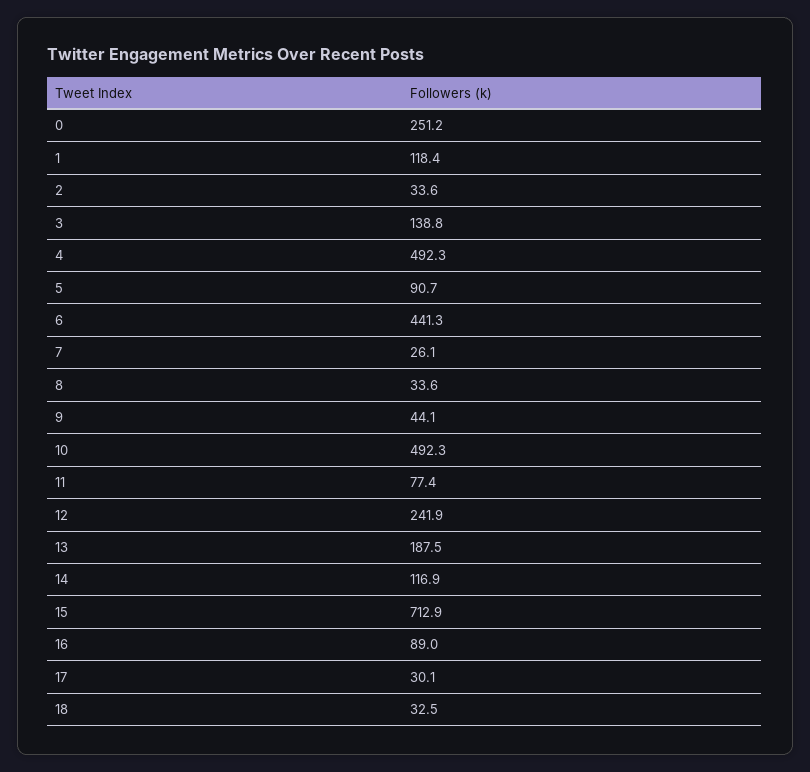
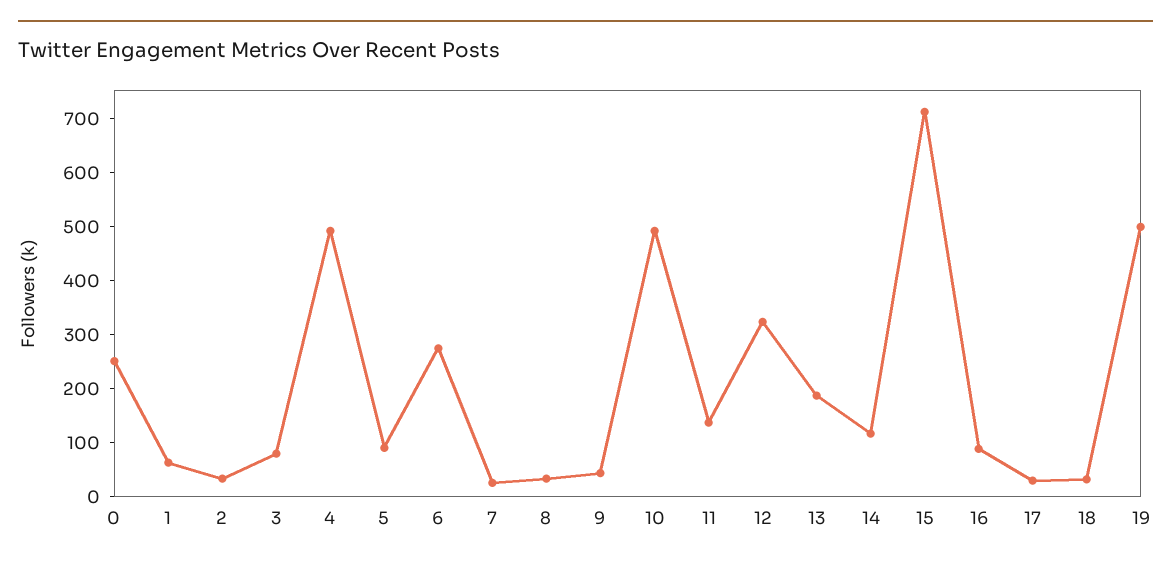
1: 118.4 -> 60
3: 138.8 -> 80
6: 441.3 -> 280
11: 77.4 -> 140
12: 241.9 -> 320
19: none -> 500

